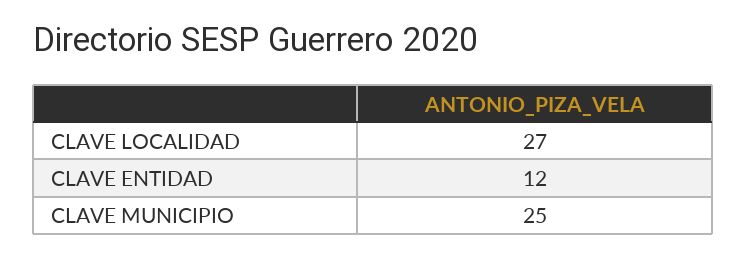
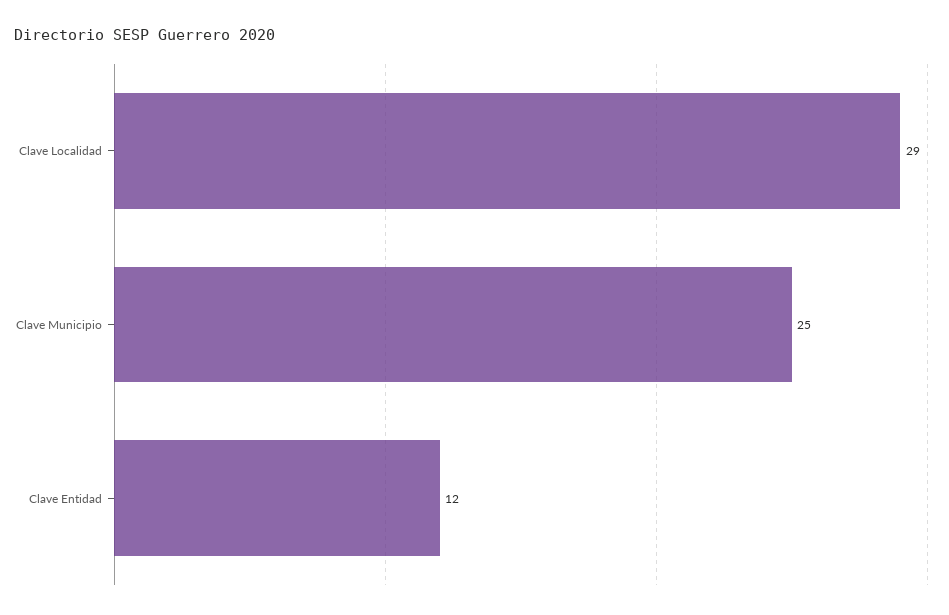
CLAVE LOCALIDAD: 27 -> 29

